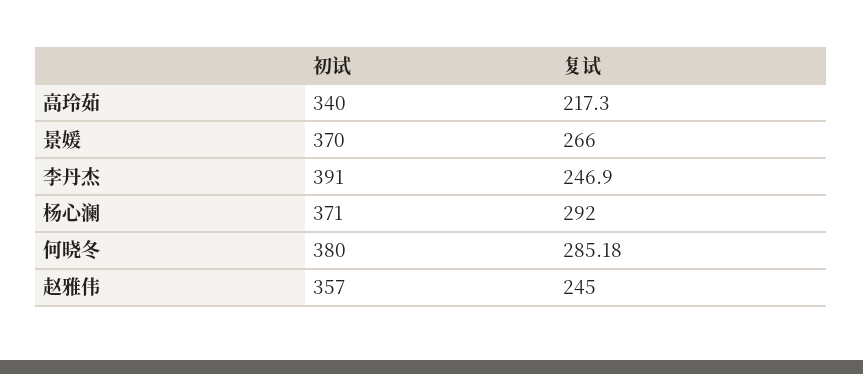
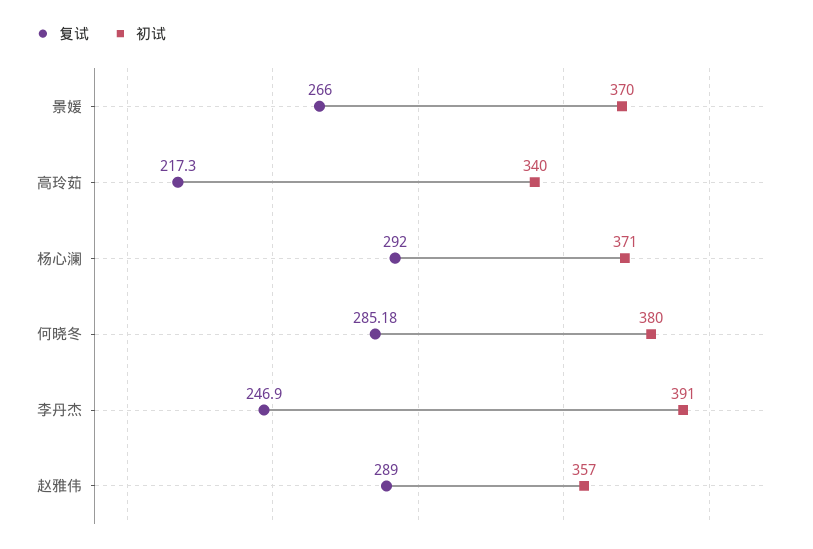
复试, 赵雅伟: 245 -> 289

